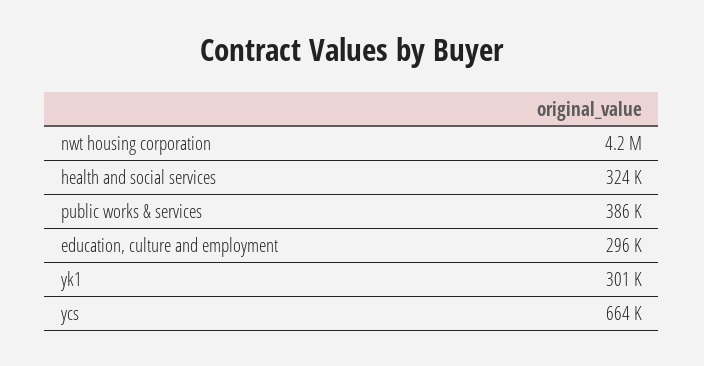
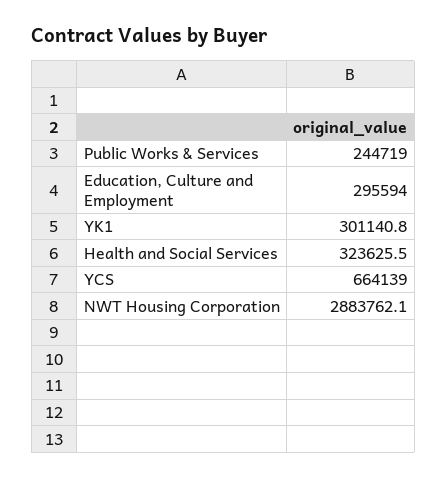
nwt housing corporation: 4200000 -> 2883762.1
public works & services: 386000 -> 244719

